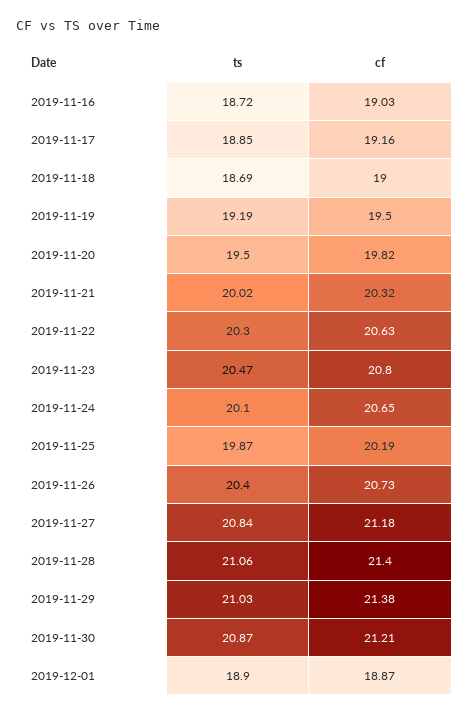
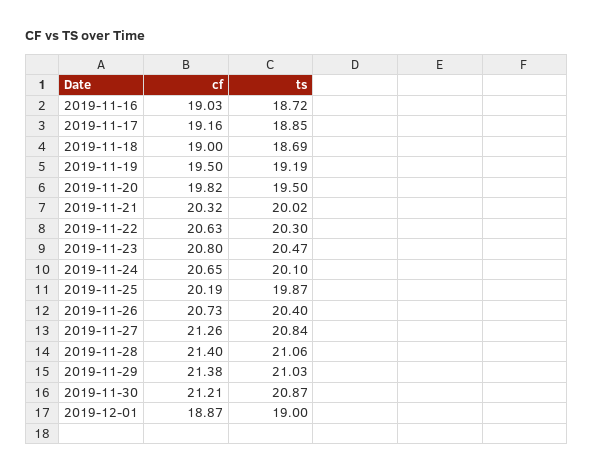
cf, 2019-11-27: 21.18 -> 21.26
ts, 2019-12-01: 18.9 -> 19

